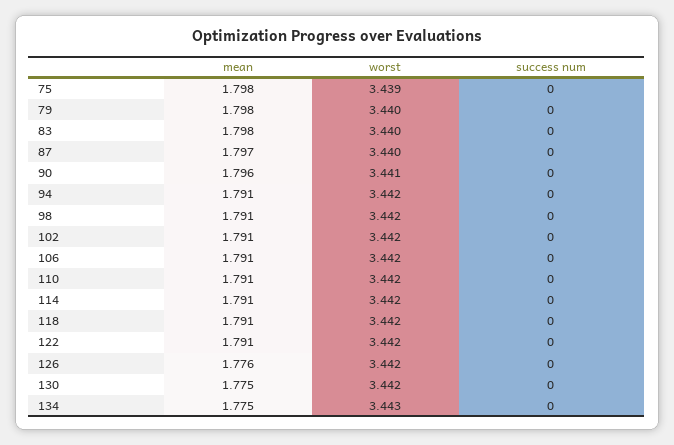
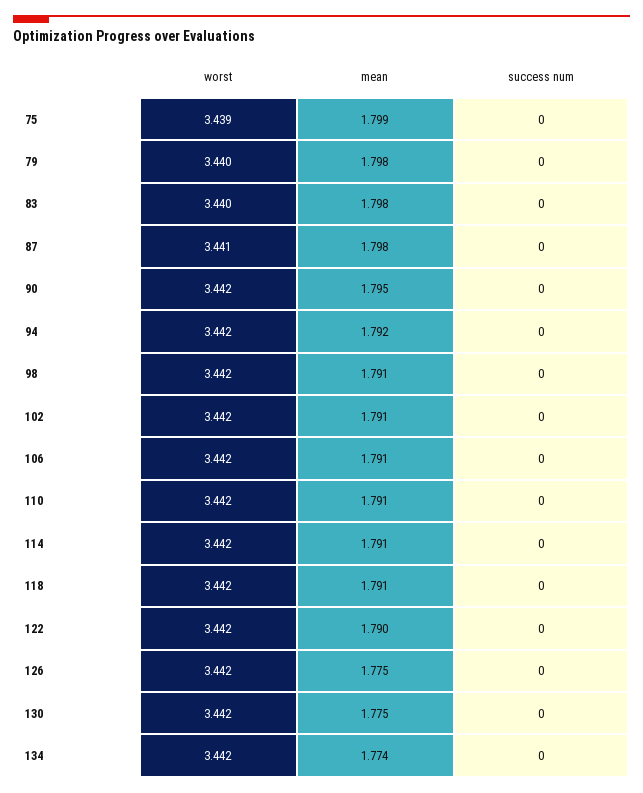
mean, 75: 1.798 -> 1.799
mean, 87: 1.797 -> 1.798
worst, 87: 3.44 -> 3.441
mean, 90: 1.796 -> 1.795
worst, 90: 3.441 -> 3.442
mean, 94: 1.791 -> 1.792
mean, 122: 1.791 -> 1.79
mean, 126: 1.776 -> 1.775
mean, 134: 1.775 -> 1.774
worst, 134: 3.443 -> 3.442

